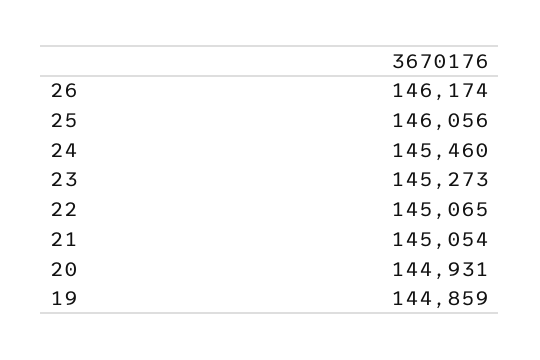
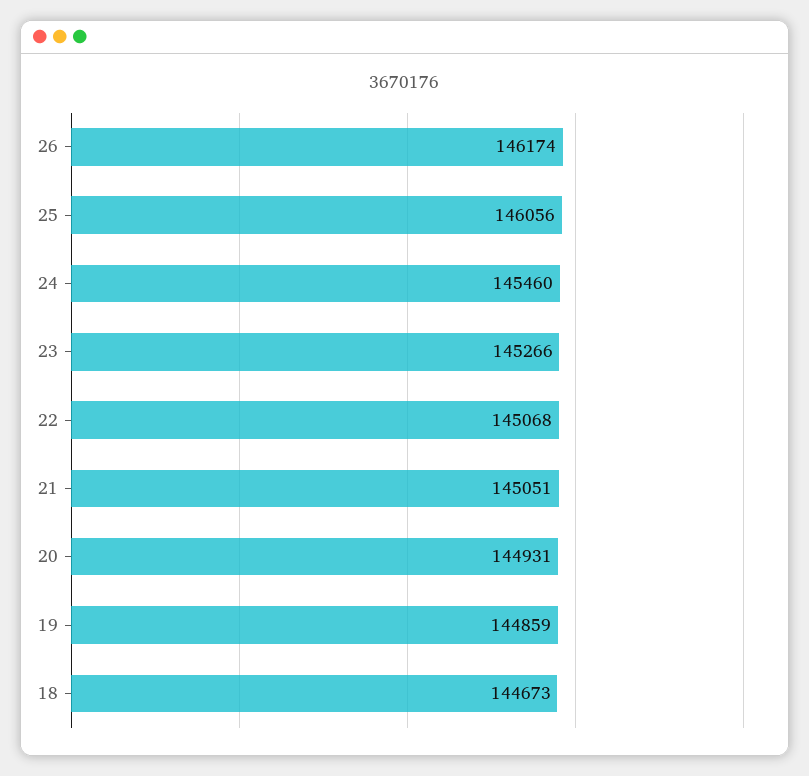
23: 145273 -> 145266
22: 145065 -> 145068
21: 145054 -> 145051
18: none -> 144673

